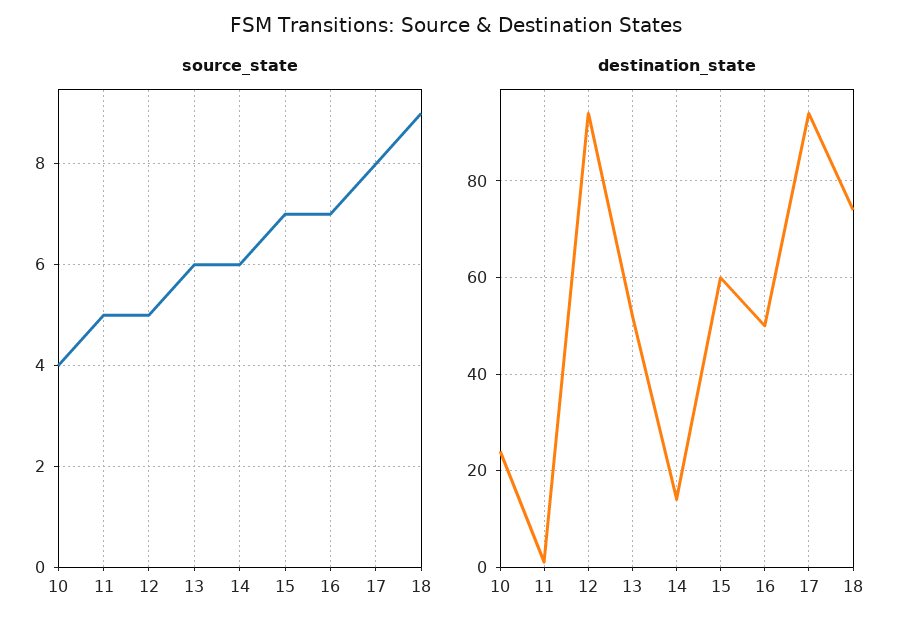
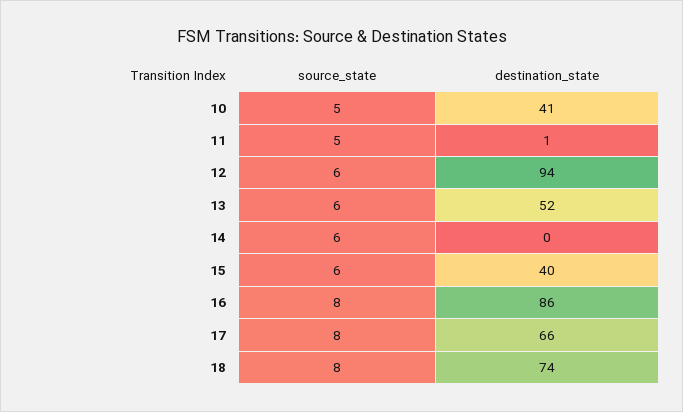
source_state, 10: 4 -> 5
source_state, 12: 5 -> 6
source_state, 15: 7 -> 6
source_state, 16: 7 -> 8
source_state, 18: 9 -> 8
destination_state, 10: 25 -> 41
destination_state, 14: 15 -> 0
destination_state, 15: 60 -> 40
destination_state, 16: 50 -> 86
destination_state, 17: 95 -> 66

